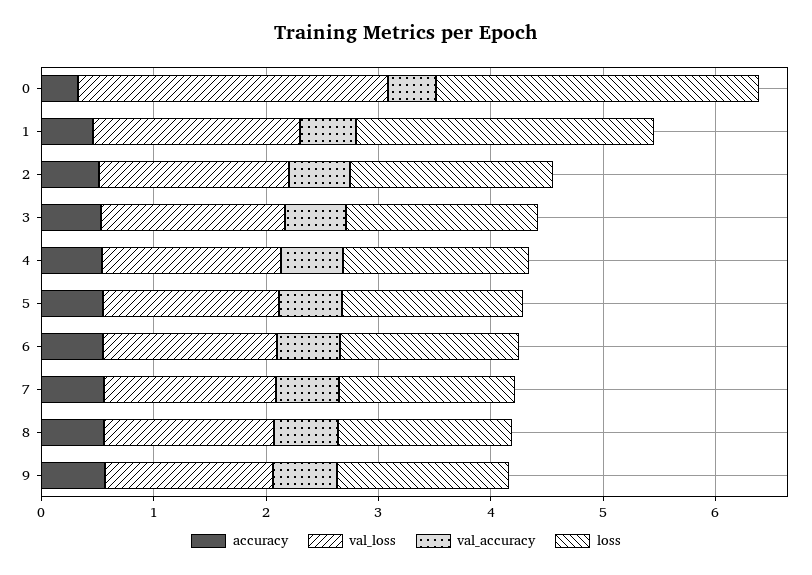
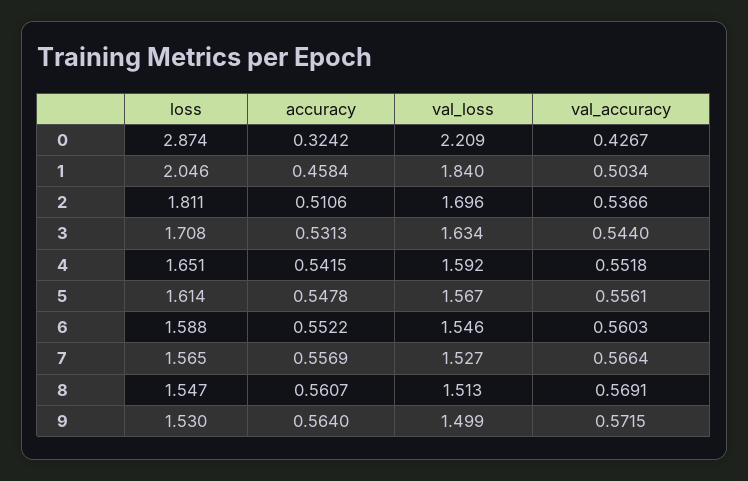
val_loss, 0: 2.8 -> 2.209
loss, 1: 2.6 -> 2.046

